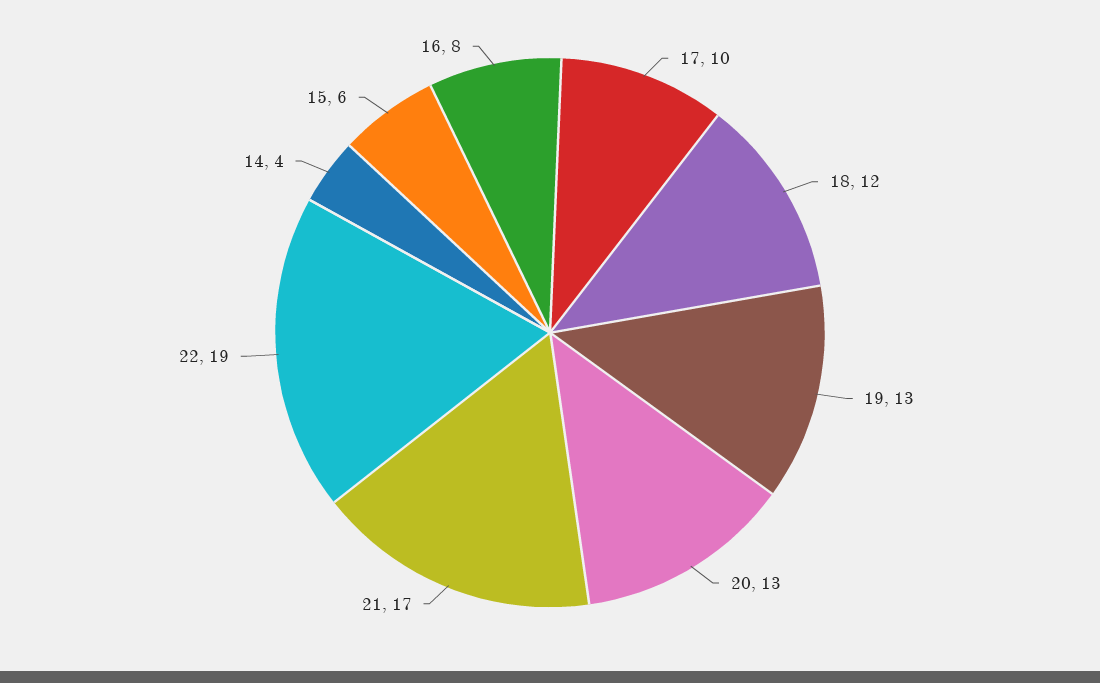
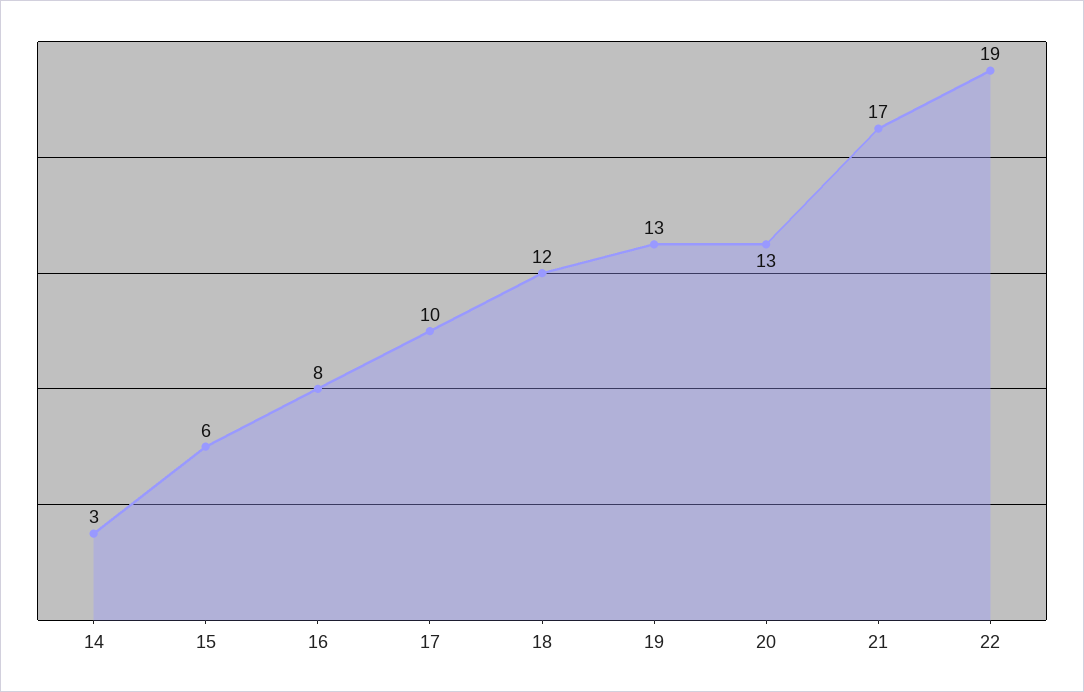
14: 4 -> 3

